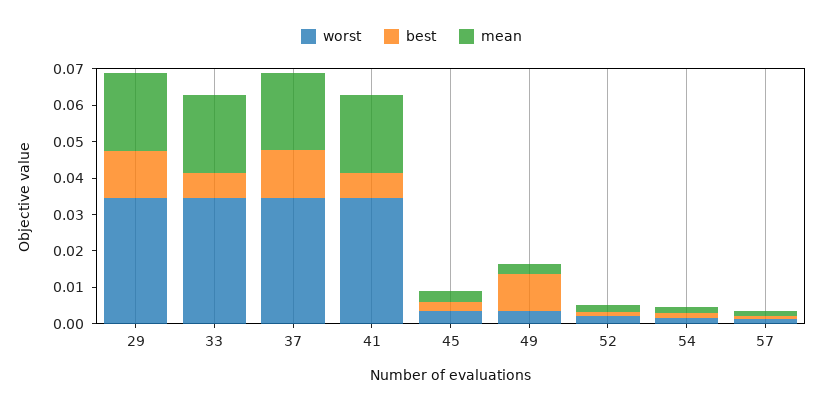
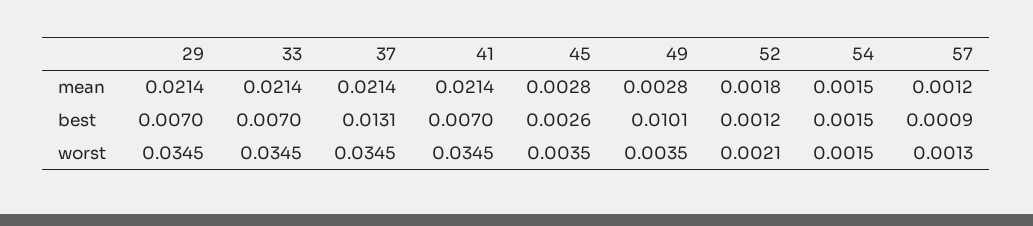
best, 29: 0.0125 -> 0.007

